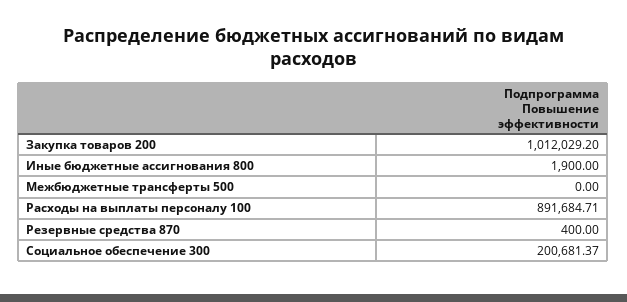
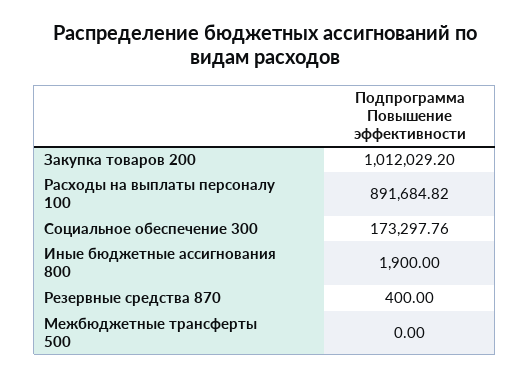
Расходы на выплаты персоналу 100: 891684.71 -> 891684.82
Социальное обеспечение 300: 200681.37 -> 173297.76

